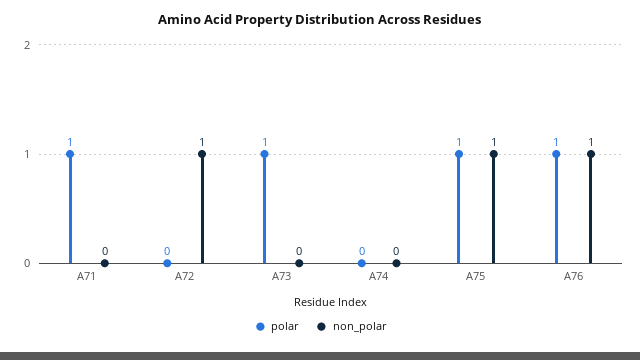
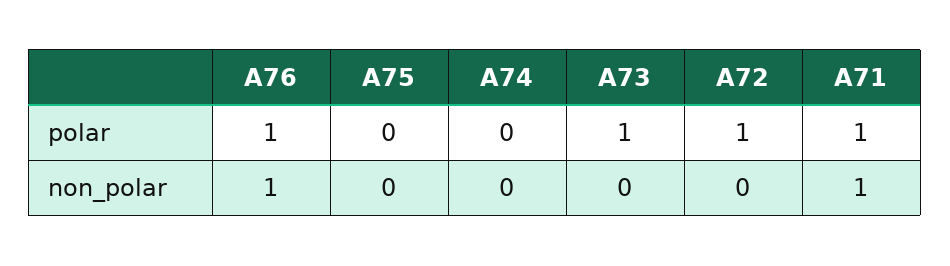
non_polar, A71: 0 -> 1
polar, A72: 0 -> 1
non_polar, A72: 1 -> 0
polar, A75: 1 -> 0
non_polar, A75: 1 -> 0

